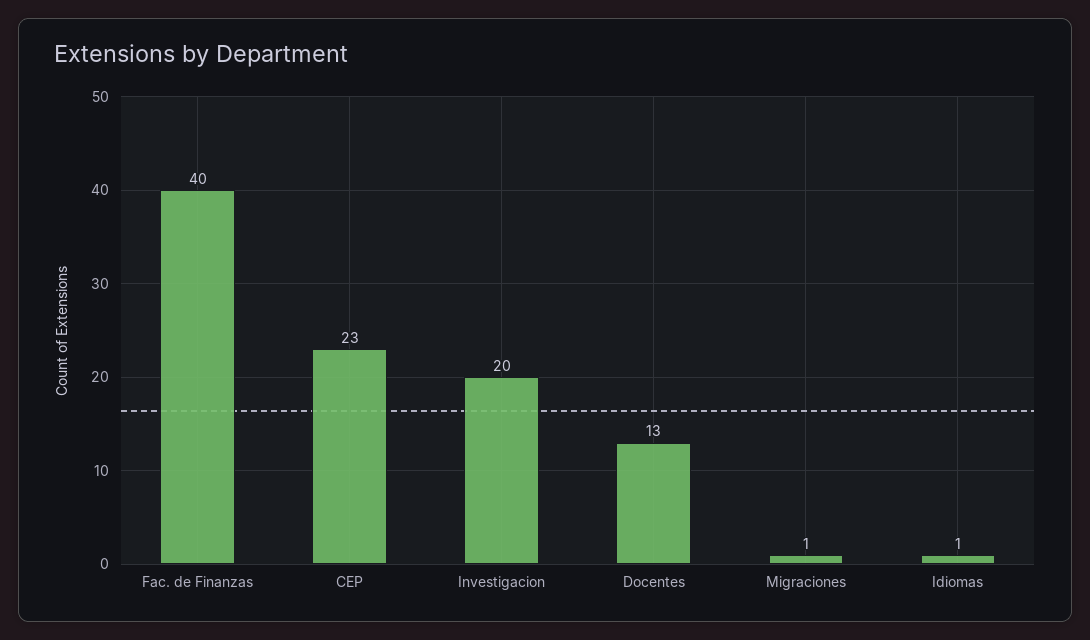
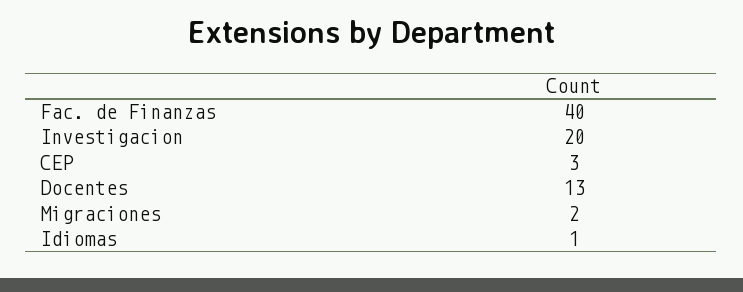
CEP: 23 -> 3
Migraciones: 1 -> 2

